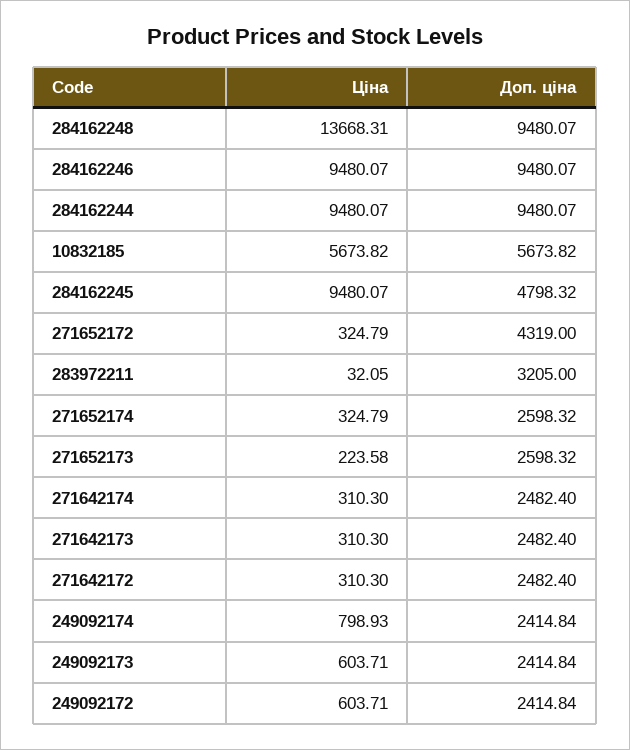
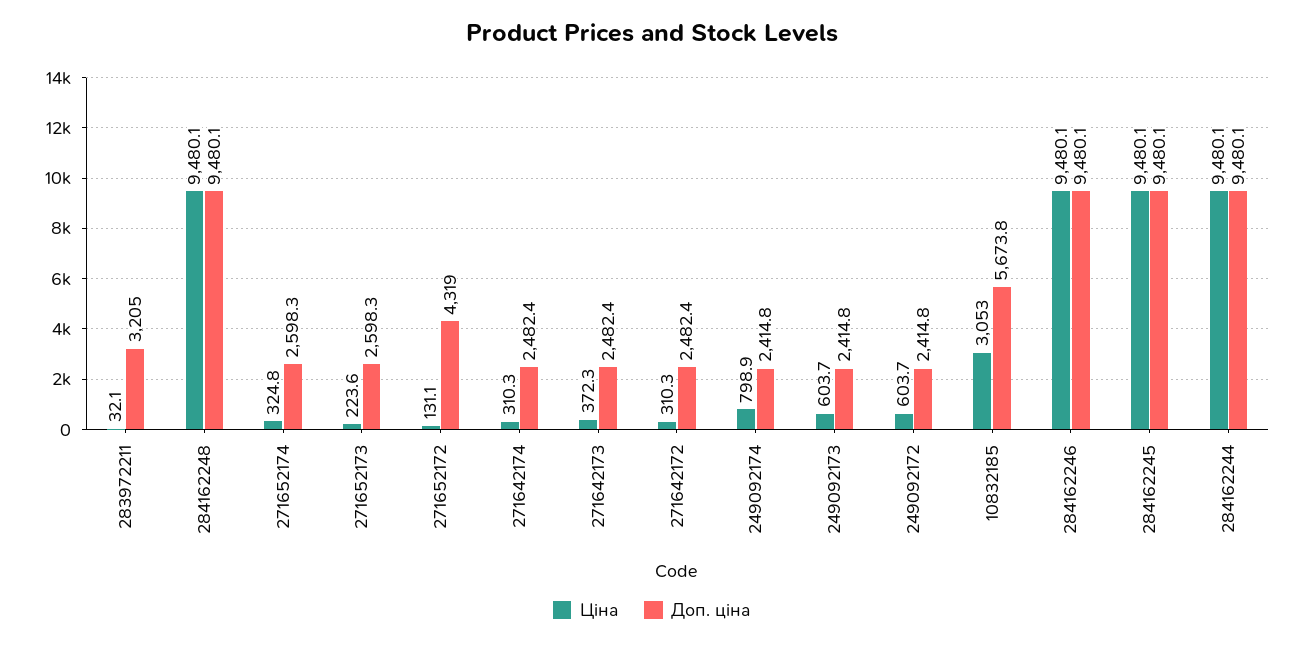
Ціна, 284162248: 13668.31 -> 9480.1
Ціна, 10832185: 5673.82 -> 3053
Доп. ціна, 284162245: 4798.32 -> 9480.1
Ціна, 271652172: 324.79 -> 131.1
Ціна, 271642173: 310.3 -> 372.3

